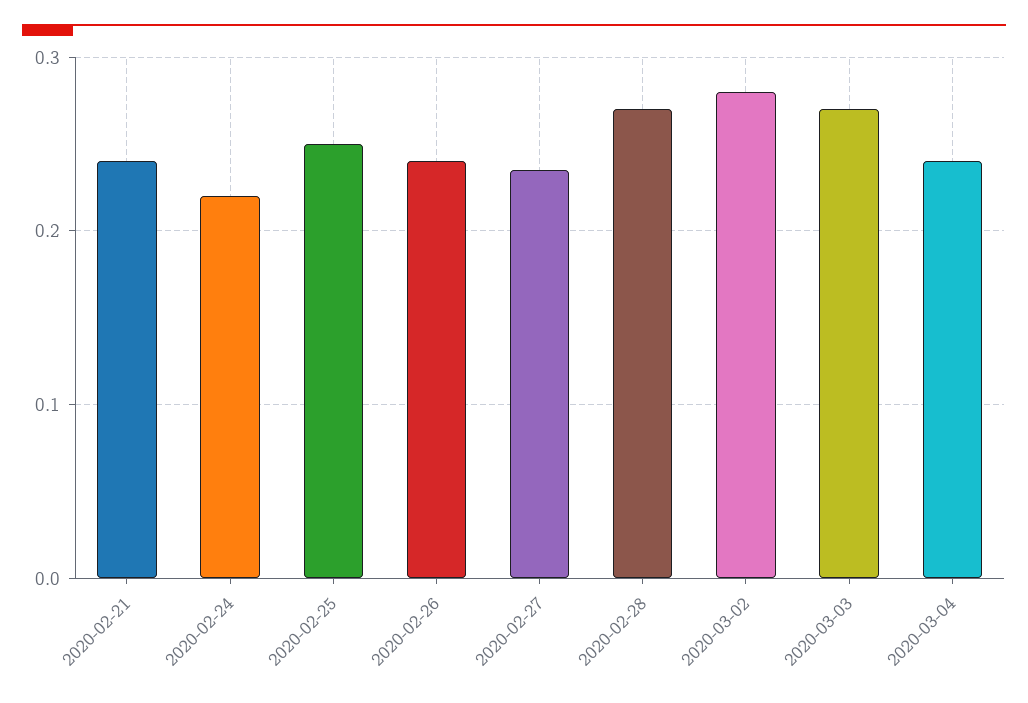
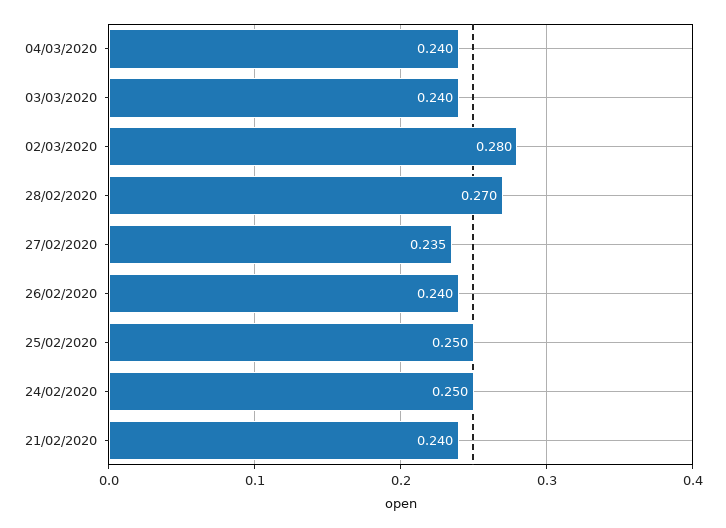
2020-02-24: 0.22 -> 0.25
2020-03-03: 0.27 -> 0.24

